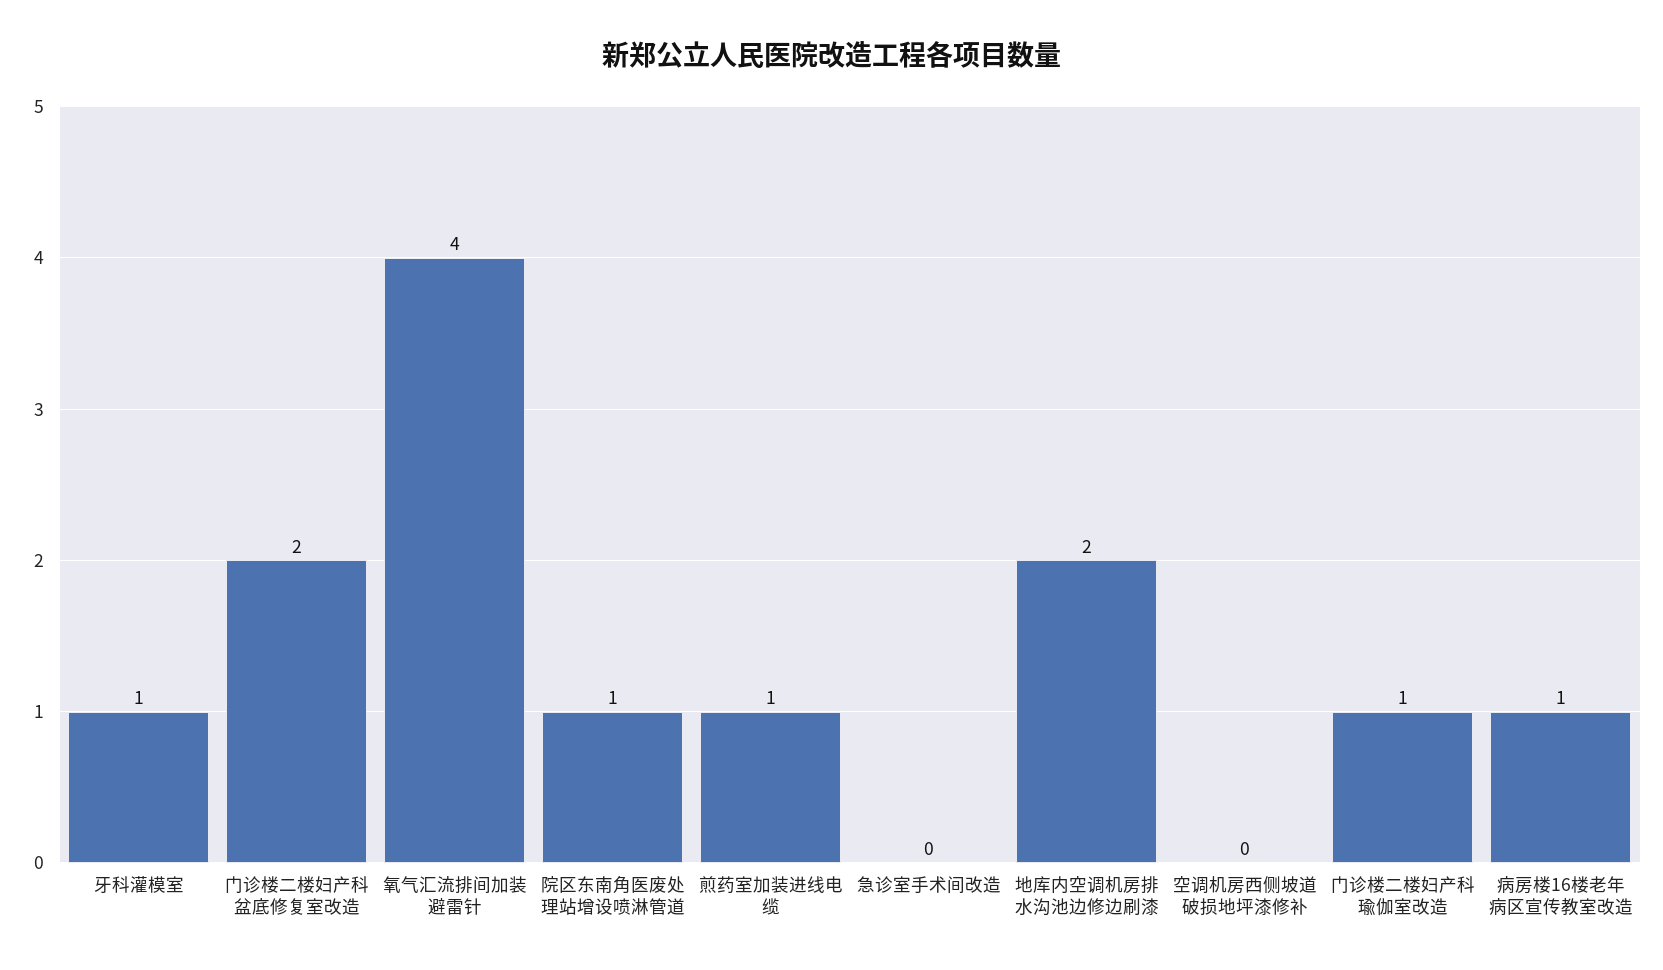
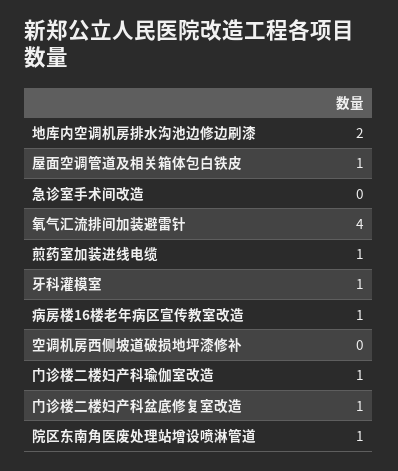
门诊楼二楼妇产科盆底修复室改造: 2 -> 1
屋面空调管道及相关箱体包白铁皮: none -> 1

